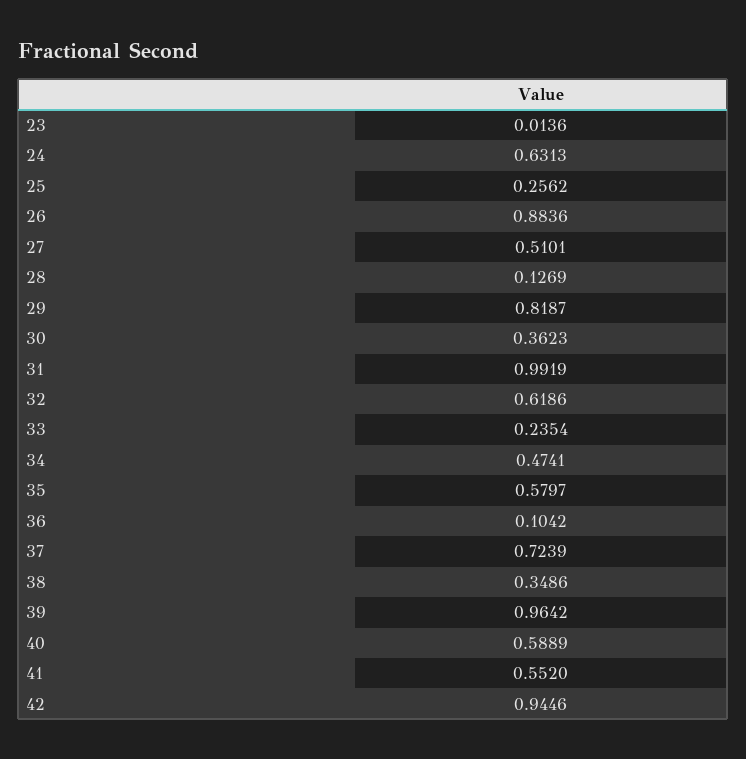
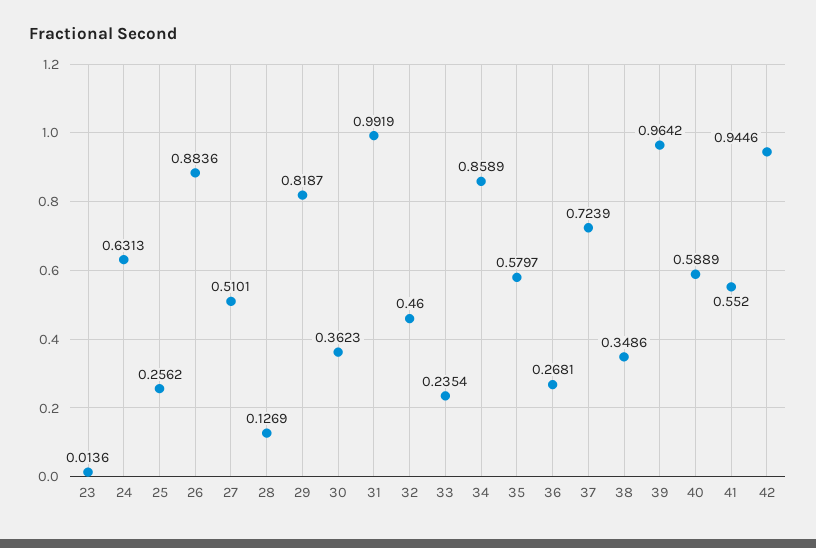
32: 0.6186 -> 0.46
34: 0.4741 -> 0.8589
36: 0.1042 -> 0.2681

